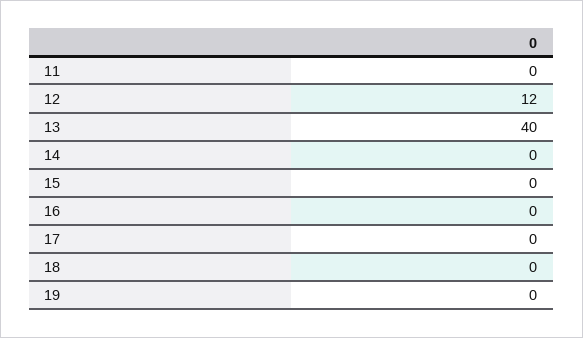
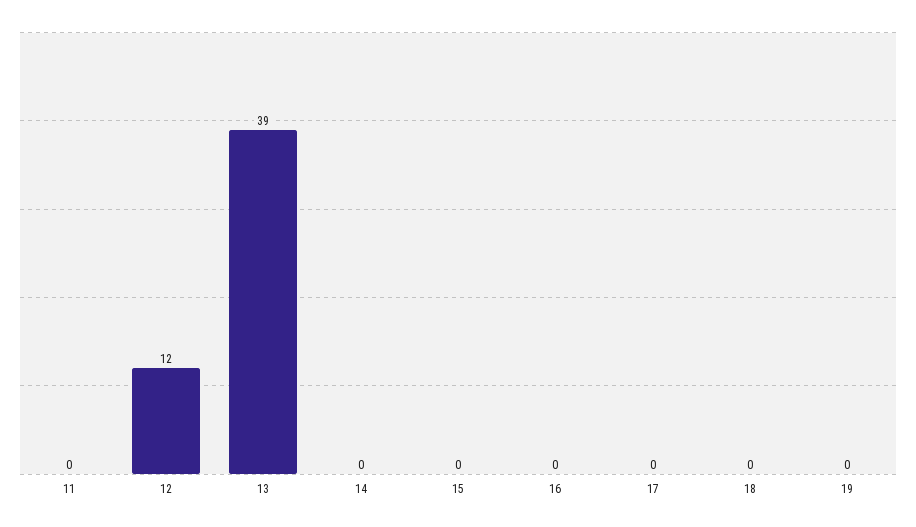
13: 40 -> 39

